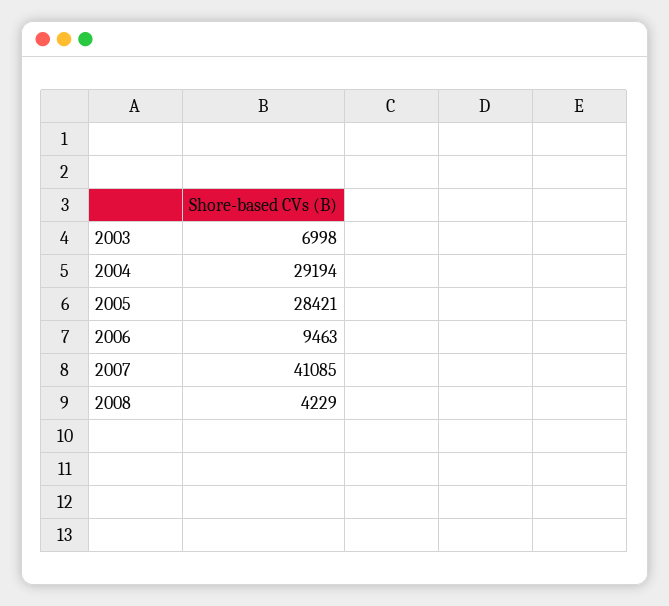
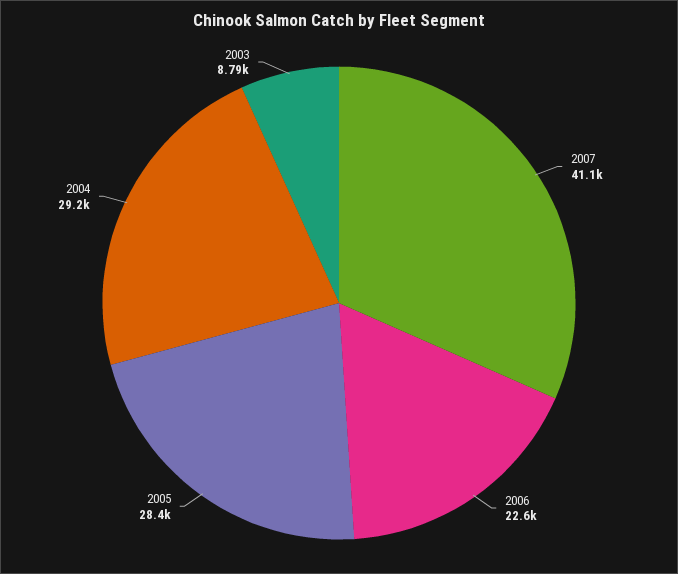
2003: 6998 -> 8790
2006: 9463 -> 22600
2008: 4229 -> none

